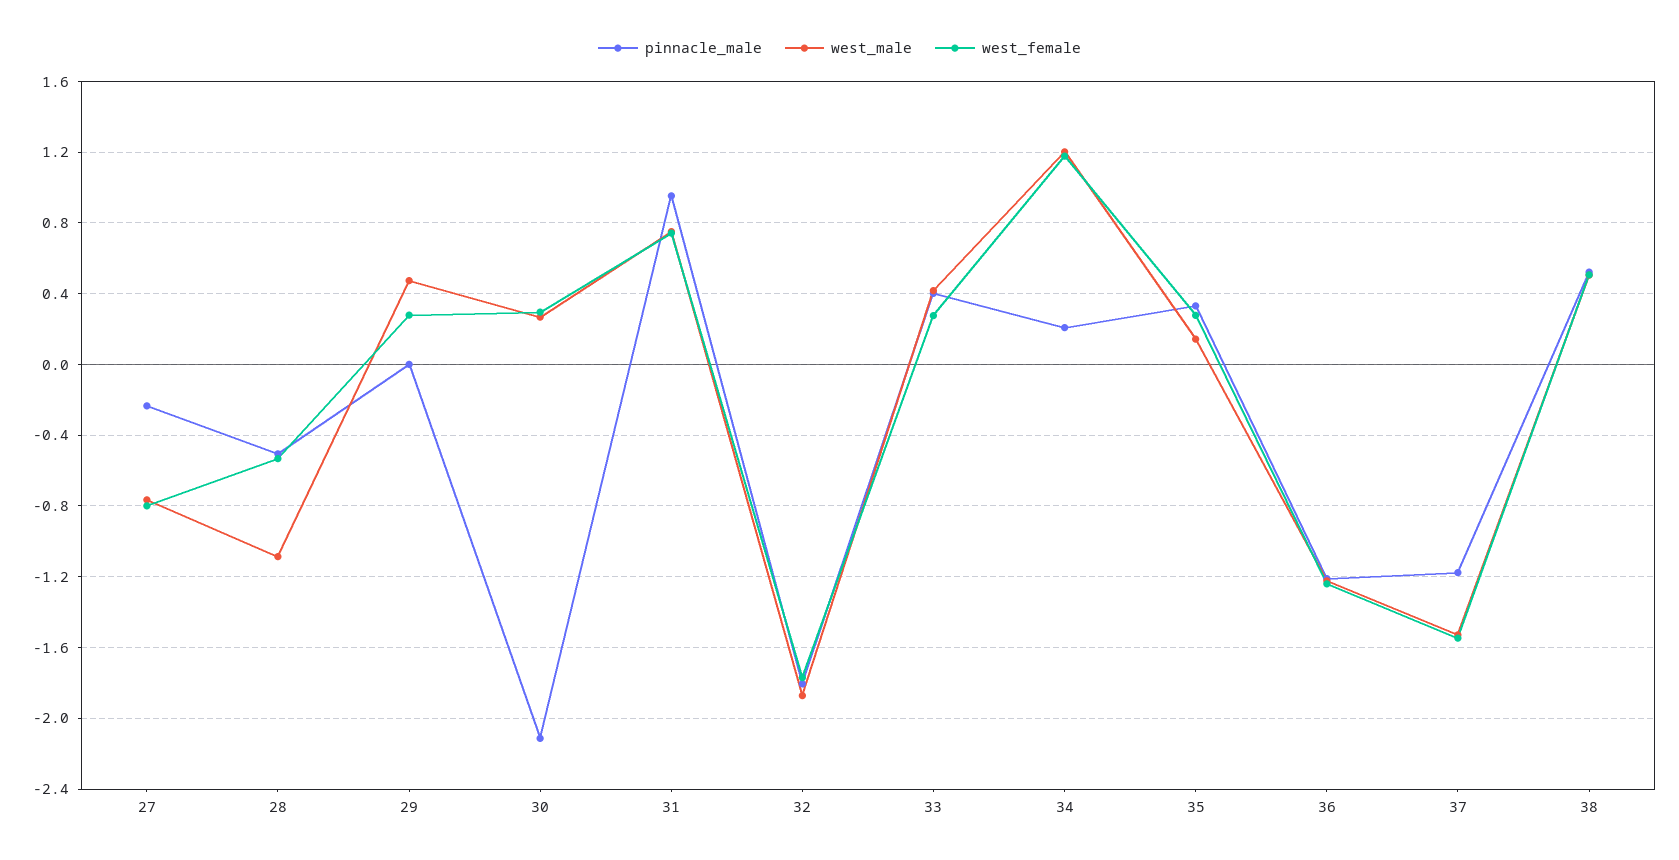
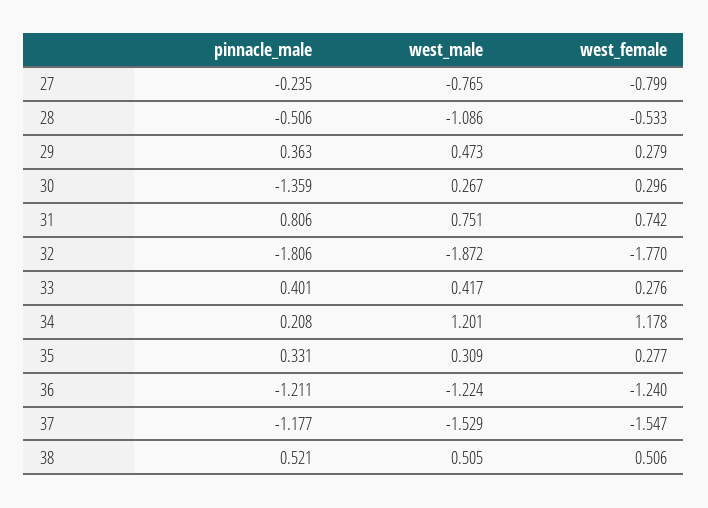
pinnacle_male, 29: 0 -> 0.363
pinnacle_male, 30: -2.1 -> -1.359
pinnacle_male, 31: 0.95 -> 0.806
west_male, 35: 0.15 -> 0.309

